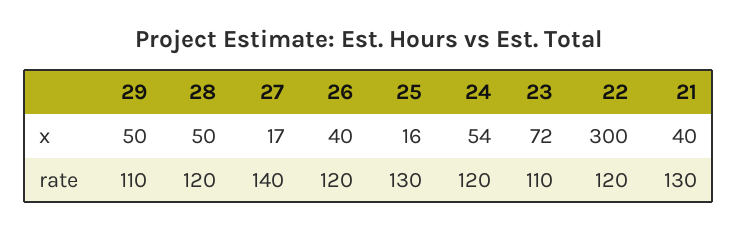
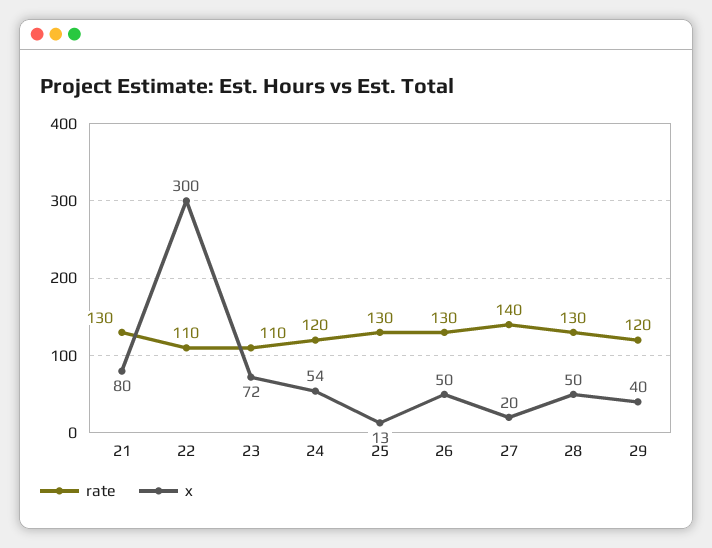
x, 29: 50 -> 40
x, 27: 17 -> 20
x, 26: 40 -> 50
x, 25: 16 -> 13
x, 21: 40 -> 80
rate, 29: 110 -> 120
rate, 28: 120 -> 130
rate, 26: 120 -> 130
rate, 22: 120 -> 110

